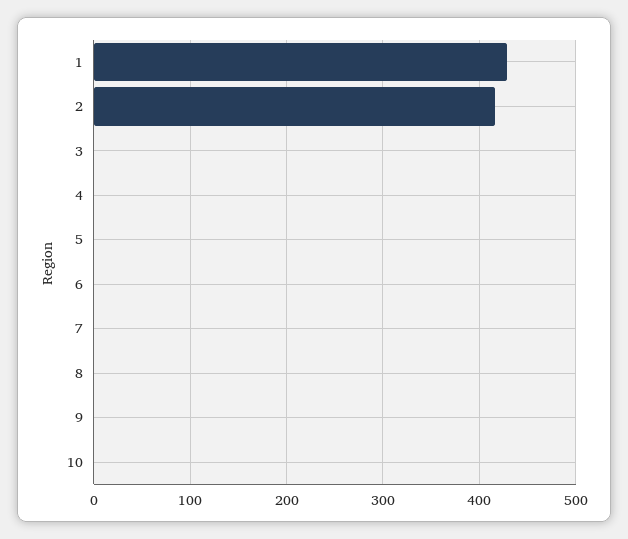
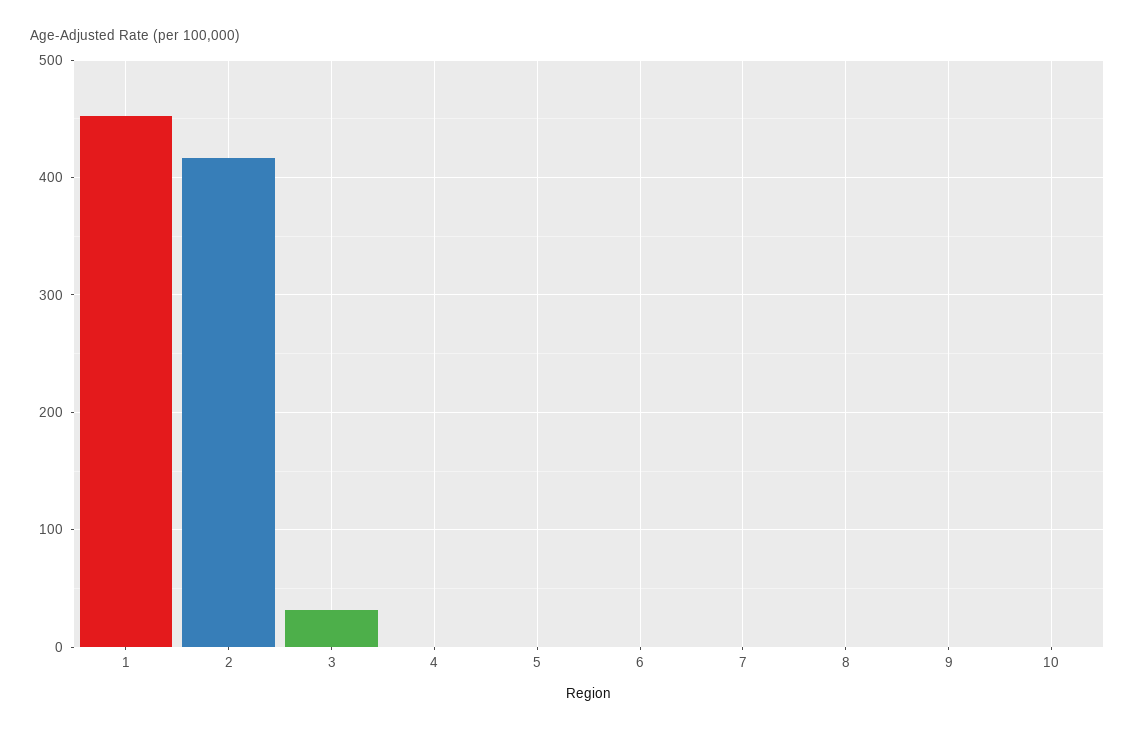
1: 430 -> 450
3: 0 -> 30

